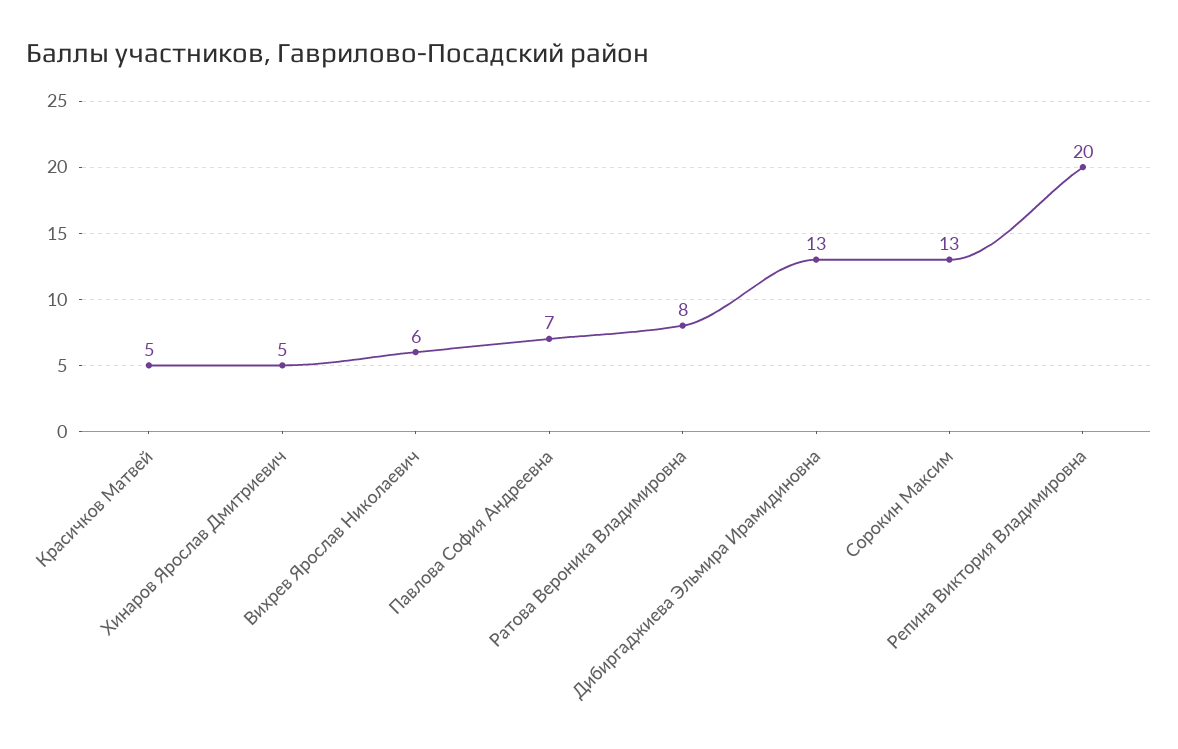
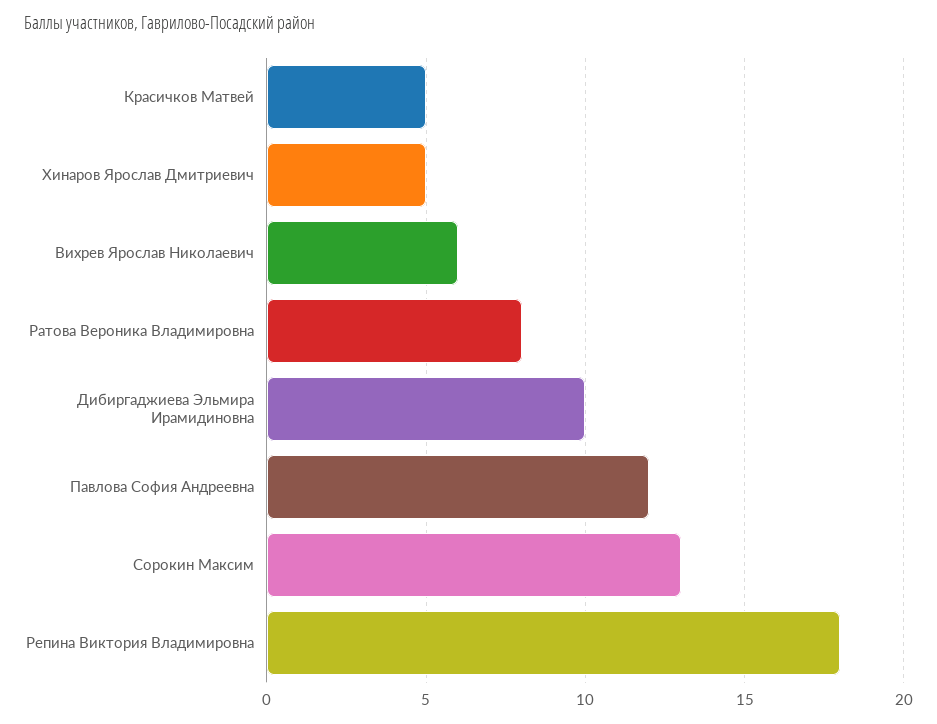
Павлова София Андреевна: 7 -> 12
Дибиргаджиева Эльмира Ирамидиновна: 13 -> 10
Репина Виктория Владимировна: 20 -> 18

